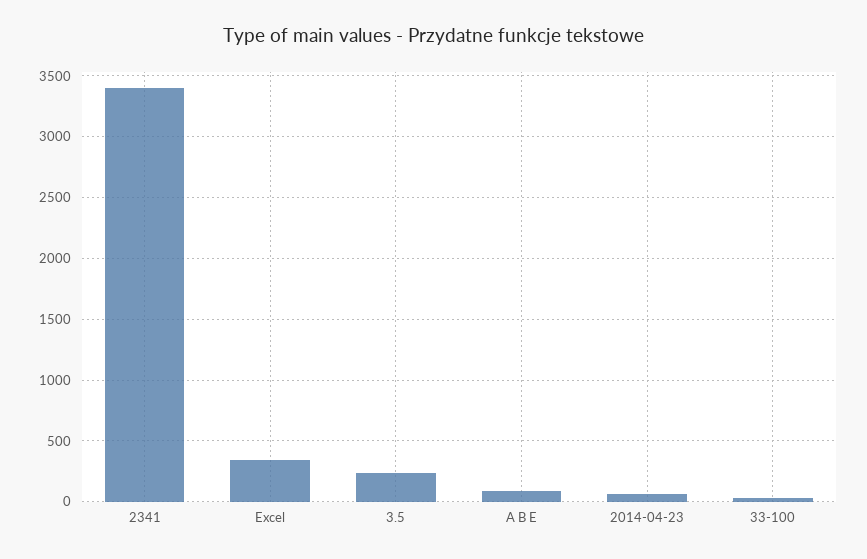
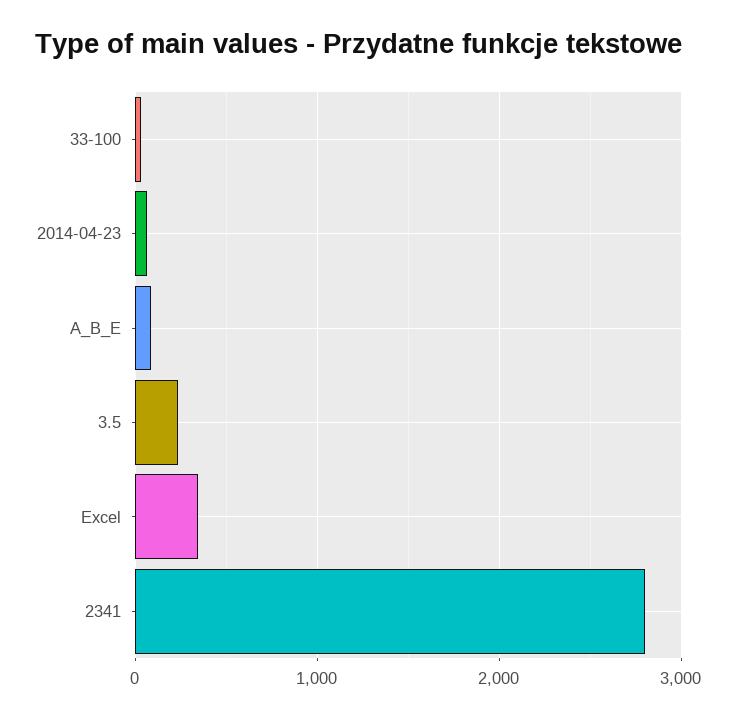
2341: 3400 -> 2800

